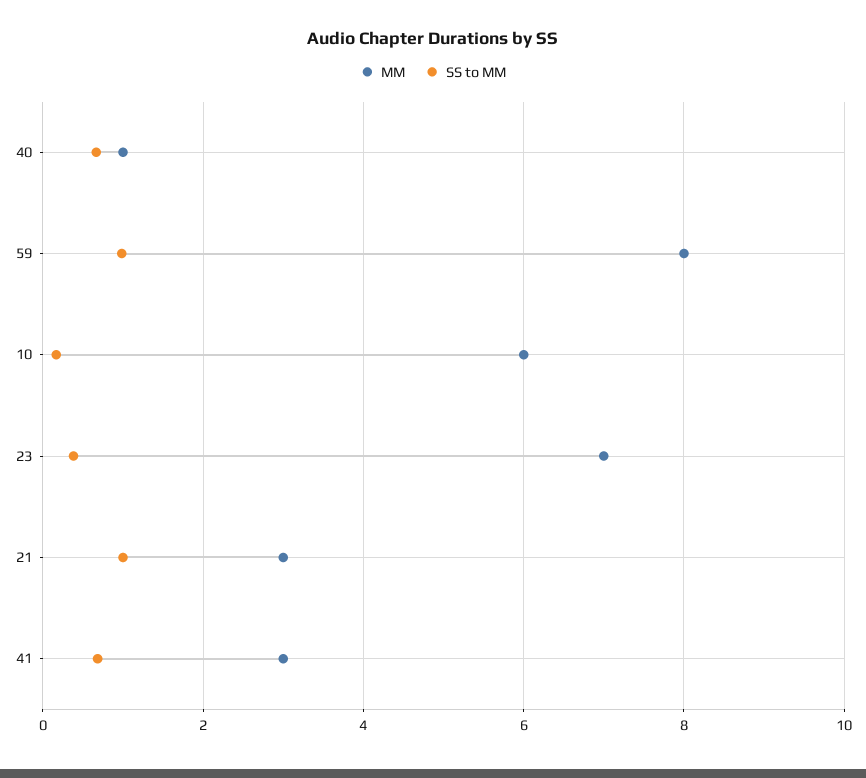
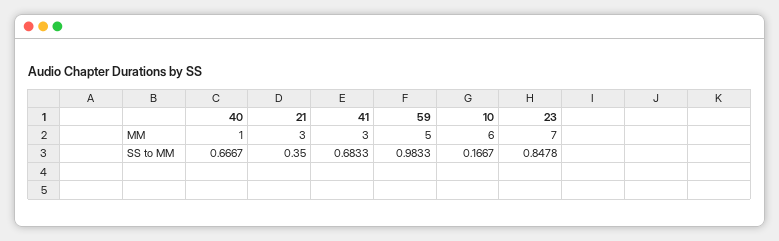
MM, 59: 8 -> 5
SS to MM, 23: 0.4 -> 0.8478
SS to MM, 21: 1 -> 0.35

